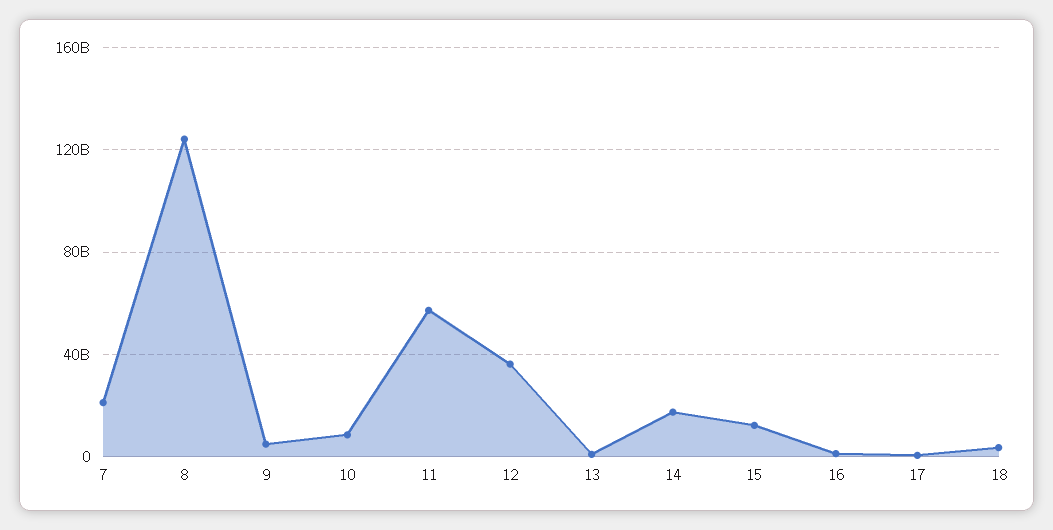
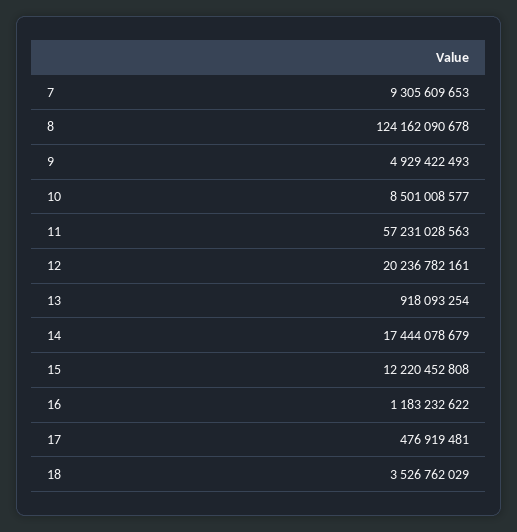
7: 20000000000 -> 9305609653
12: 35000000000 -> 20236782161

